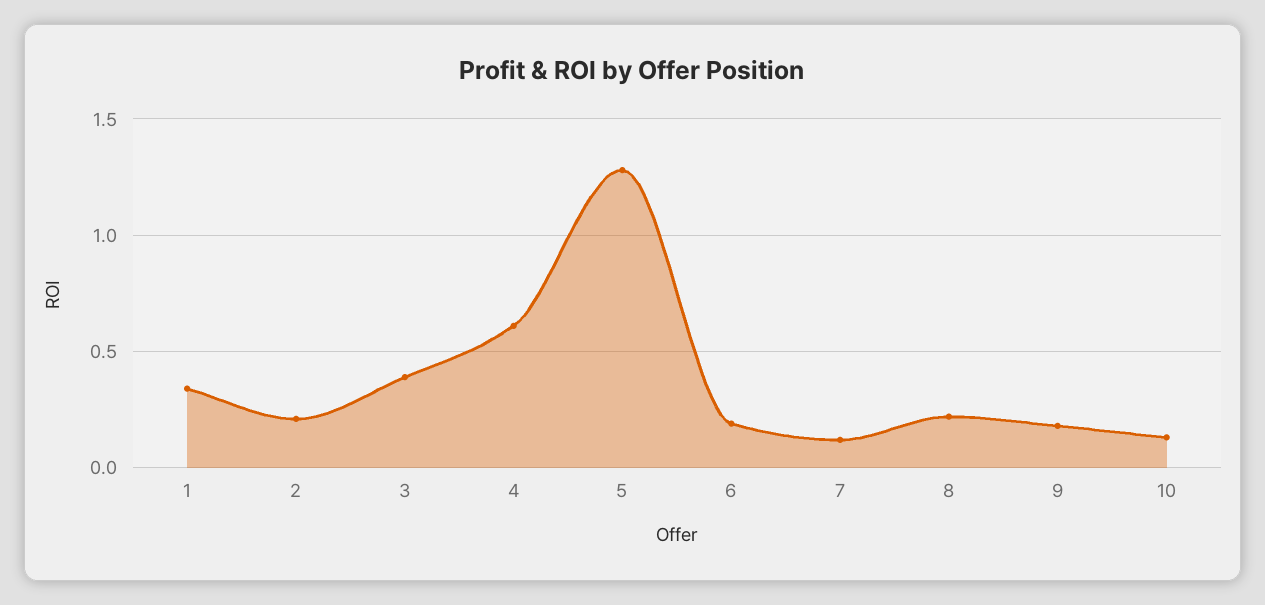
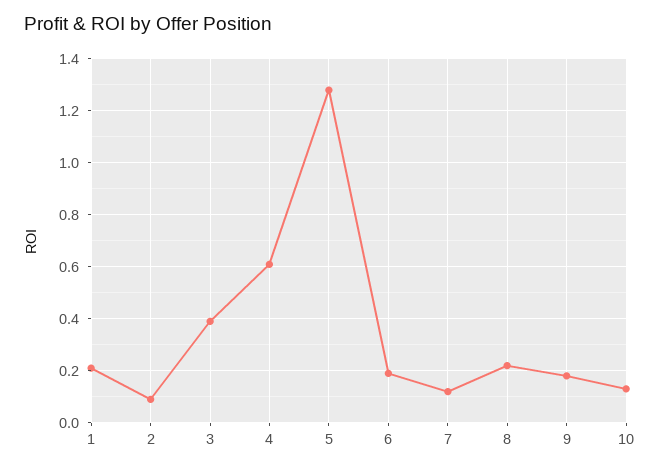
1: 0.35 -> 0.2
2: 0.2 -> 0.1

